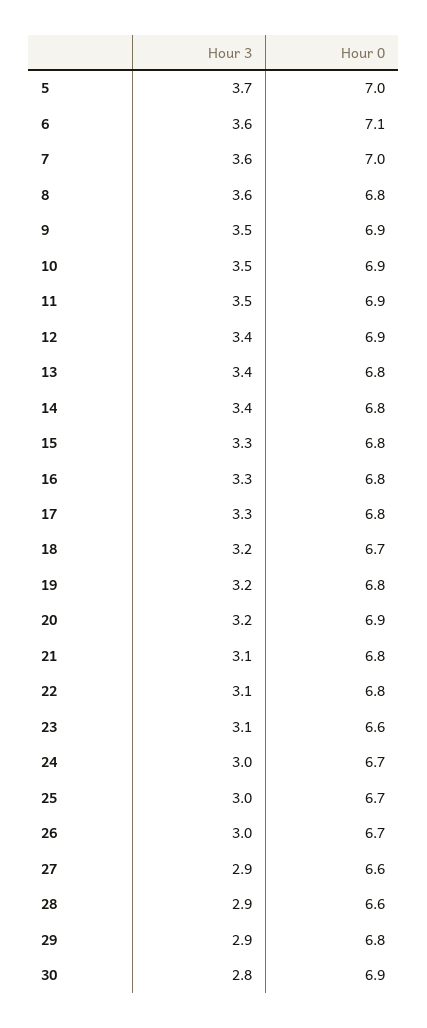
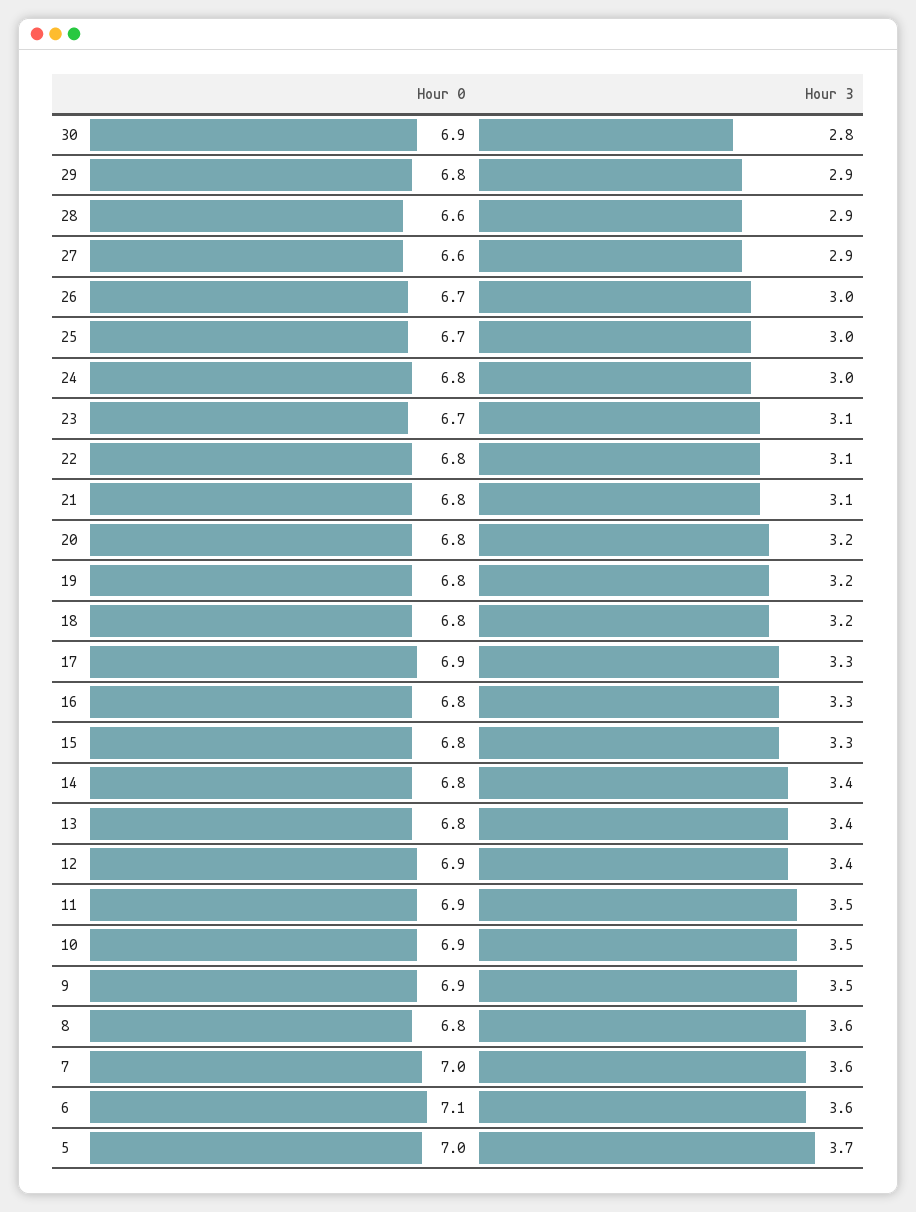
Hour 0, 17: 6.8 -> 6.9
Hour 0, 18: 6.7 -> 6.8
Hour 0, 20: 6.9 -> 6.8
Hour 0, 23: 6.6 -> 6.7
Hour 0, 24: 6.7 -> 6.8

